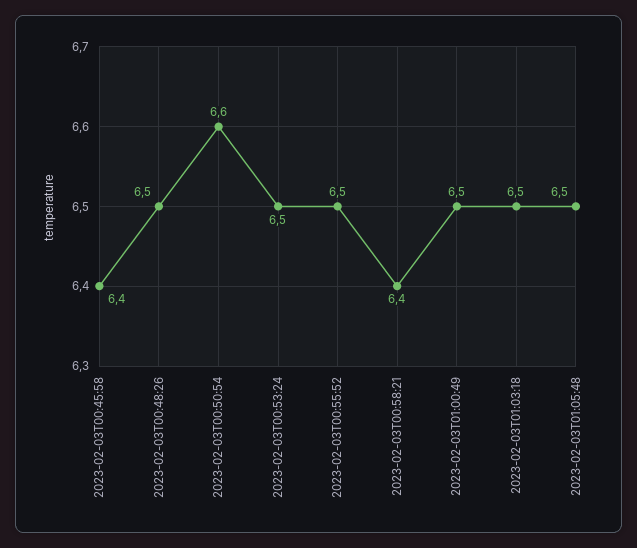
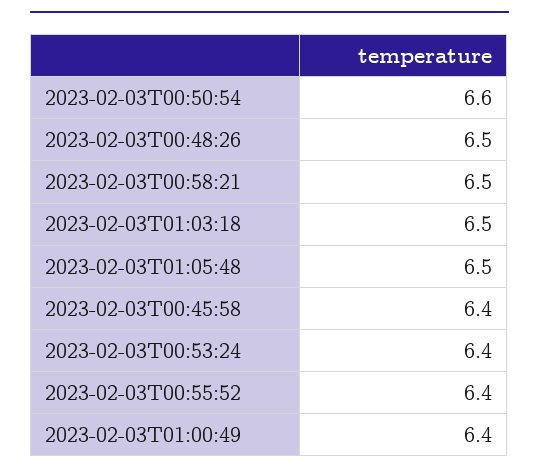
2023-02-03T00:53:24: 6.5 -> 6.4
2023-02-03T00:55:52: 6.5 -> 6.4
2023-02-03T00:58:21: 6.4 -> 6.5
2023-02-03T01:00:49: 6.5 -> 6.4

